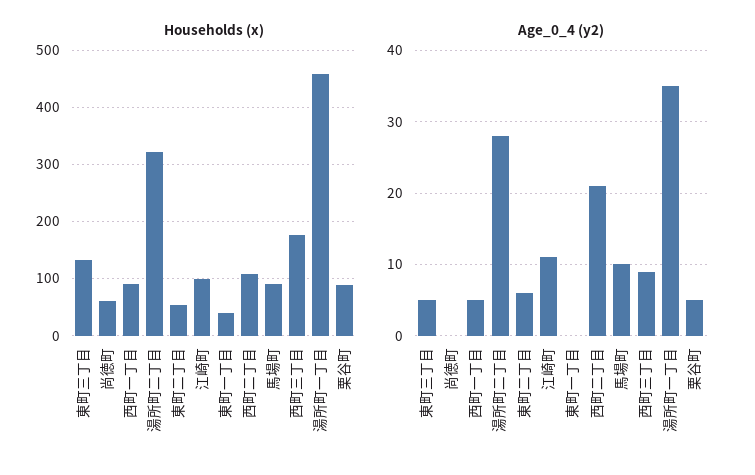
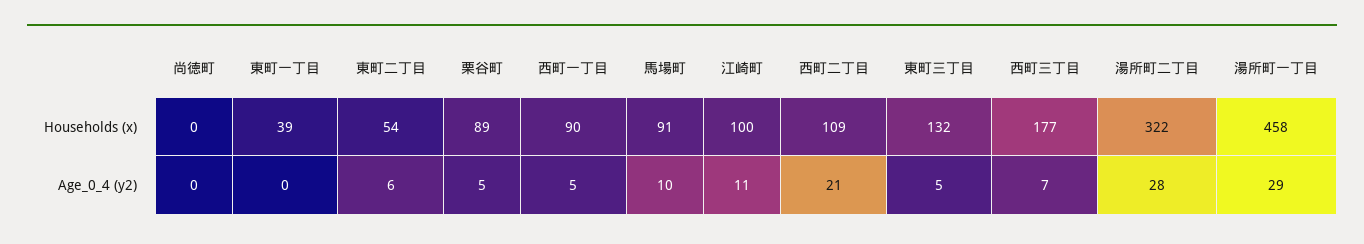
Households (x), 尚徳町: 60 -> 0
Age_0_4 (y2), 西町三丁目: 9 -> 7
Age_0_4 (y2), 湯所町一丁目: 35 -> 29

